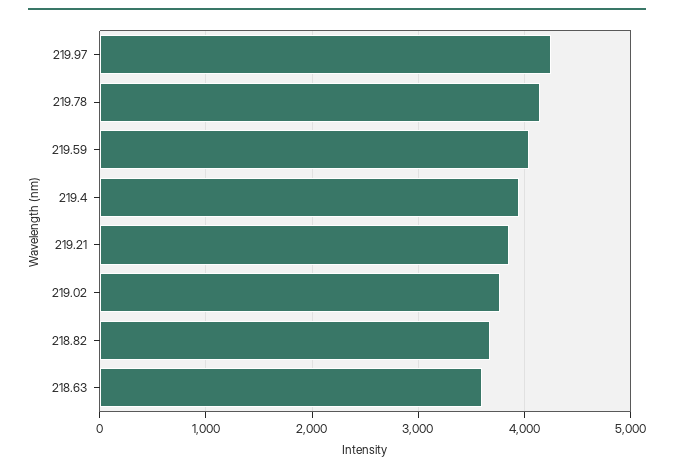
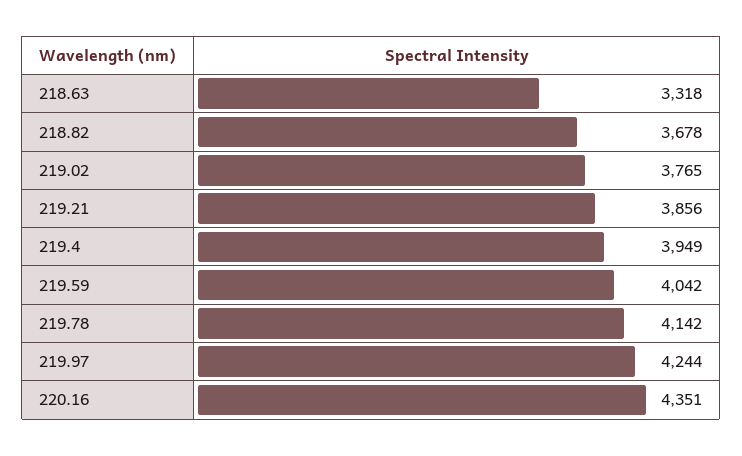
218.63: 3600 -> 3318
220.16: none -> 4351

